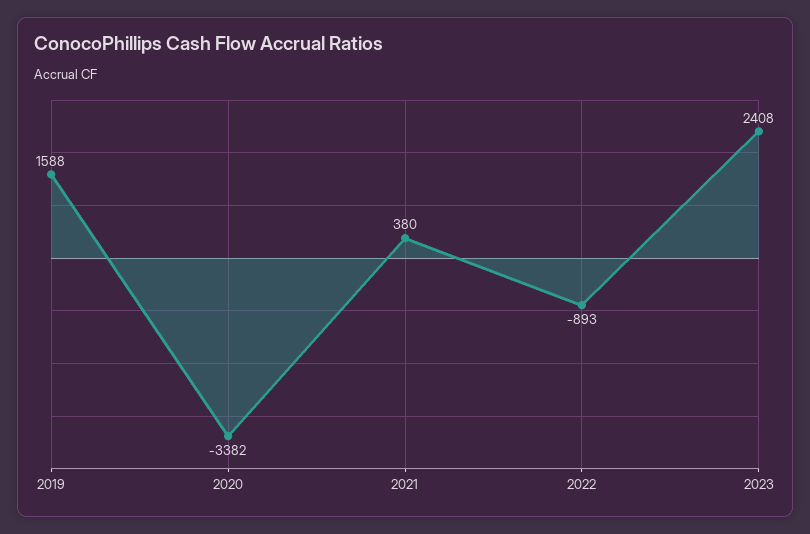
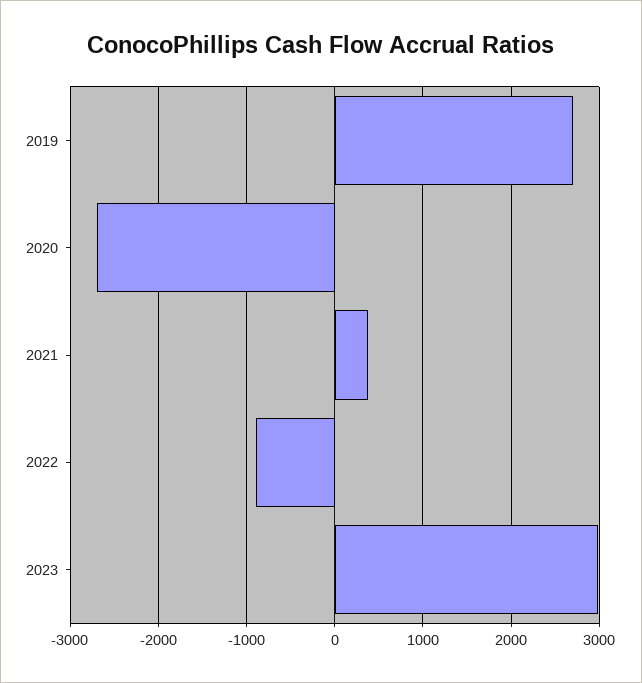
2019: 1588 -> 2700
2020: -3382 -> -2700
2023: 2408 -> 3000

